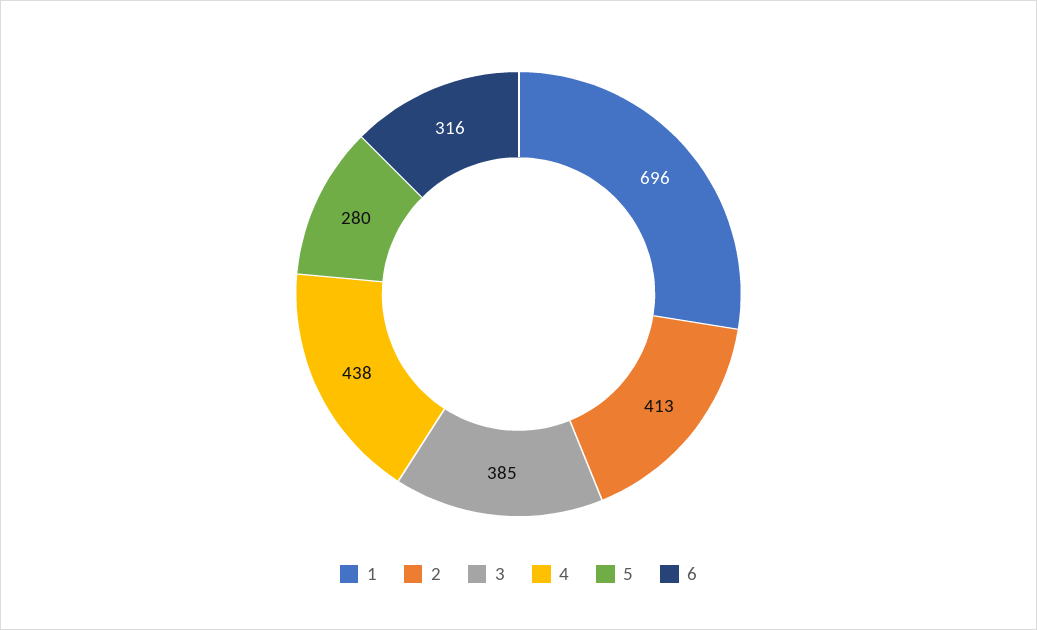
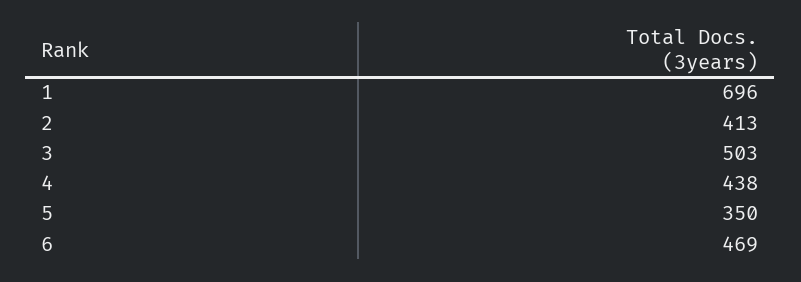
3: 385 -> 503
5: 280 -> 350
6: 316 -> 469

